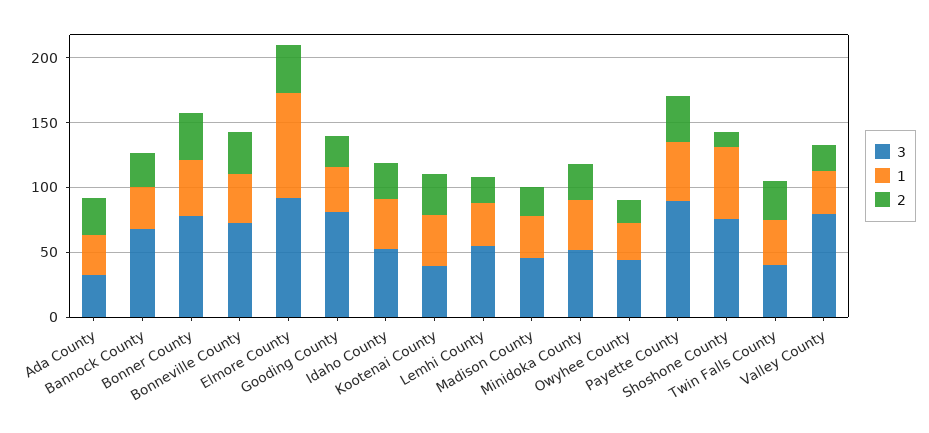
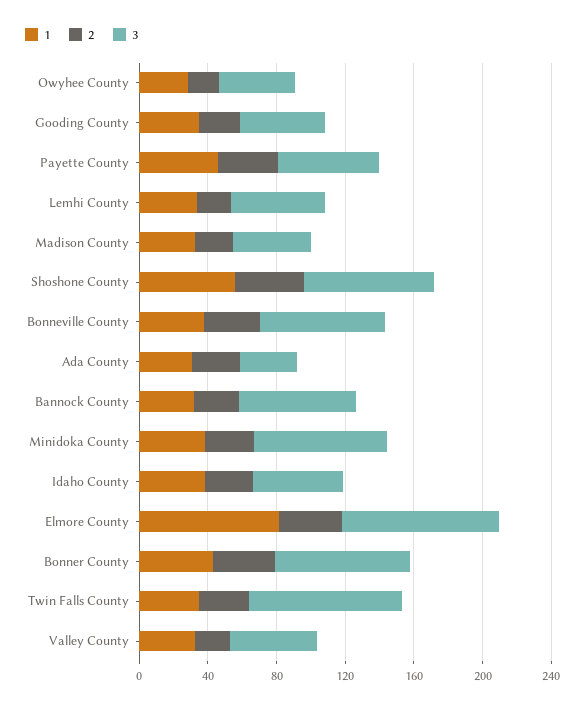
3, Gooding County: 80 -> 50
3, Kootenai County: 40 -> none
1, Kootenai County: 40 -> none
2, Kootenai County: 30 -> none
3, Minidoka County: 50 -> 80
3, Payette County: 90 -> 60
2, Shoshone County: 10 -> 40
3, Twin Falls County: 40 -> 90
3, Valley County: 80 -> 50

